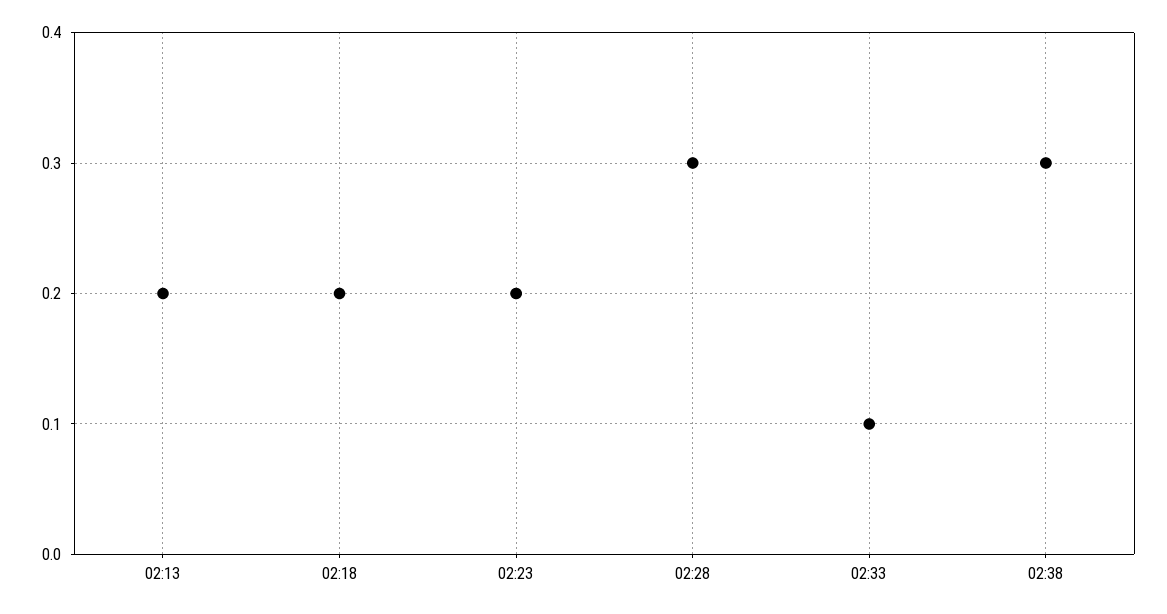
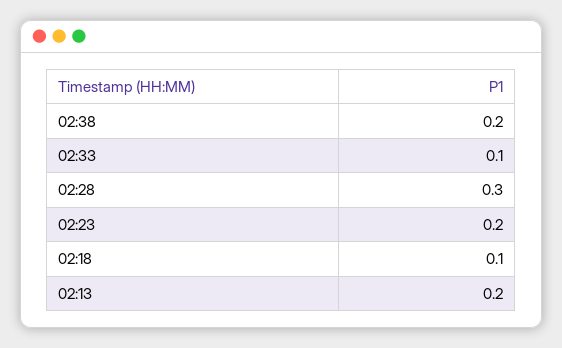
02:18: 0.2 -> 0.1
02:38: 0.3 -> 0.2

